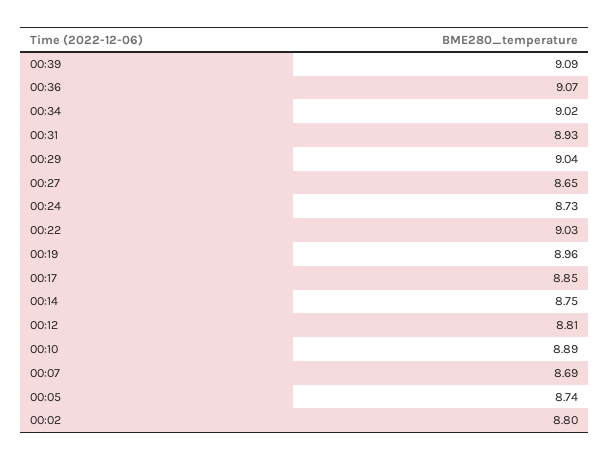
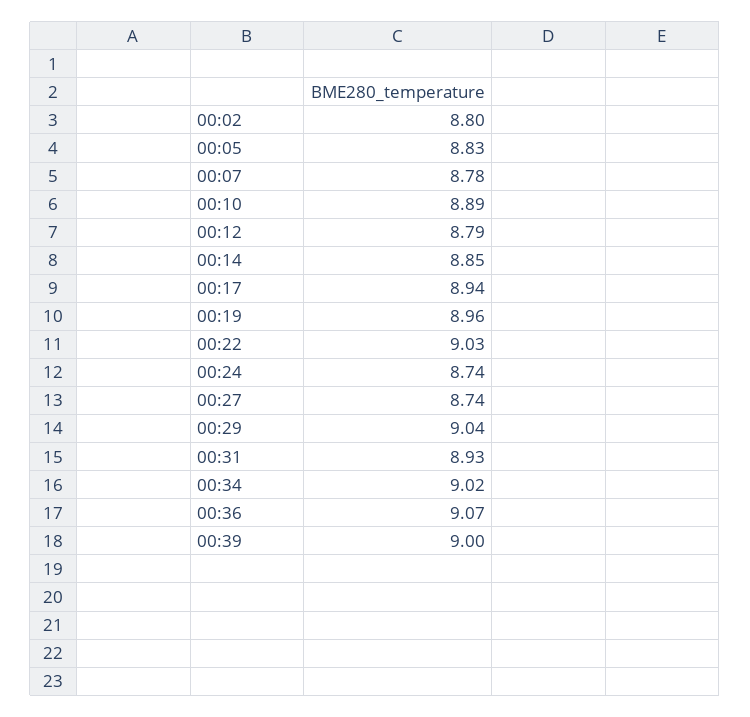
00:39: 9.09 -> 9
00:27: 8.65 -> 8.74
00:24: 8.73 -> 8.74
00:17: 8.85 -> 8.94
00:14: 8.75 -> 8.85
00:12: 8.81 -> 8.79
00:07: 8.69 -> 8.78
00:05: 8.74 -> 8.83

